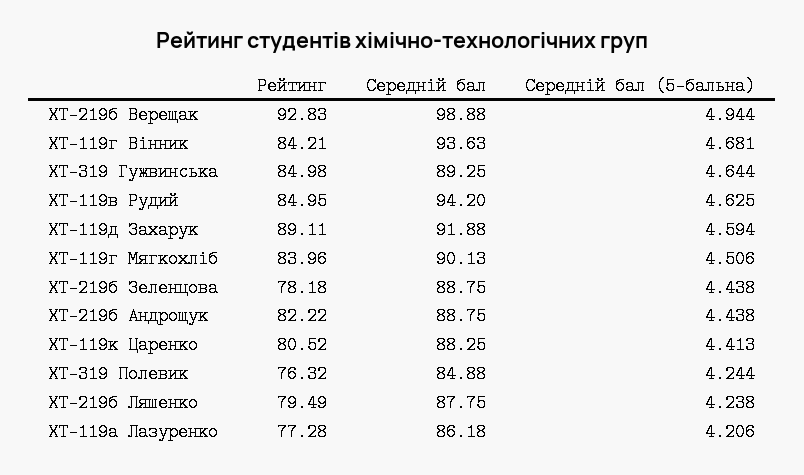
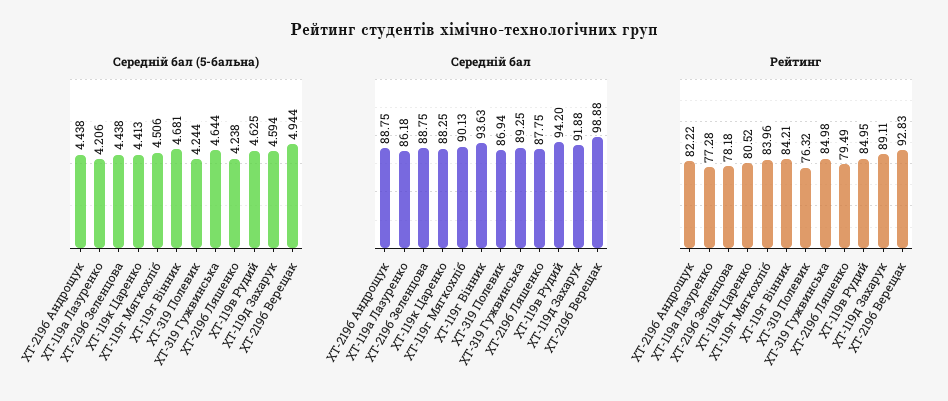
Середній бал, ХТ-319 Полевик: 84.88 -> 86.94

